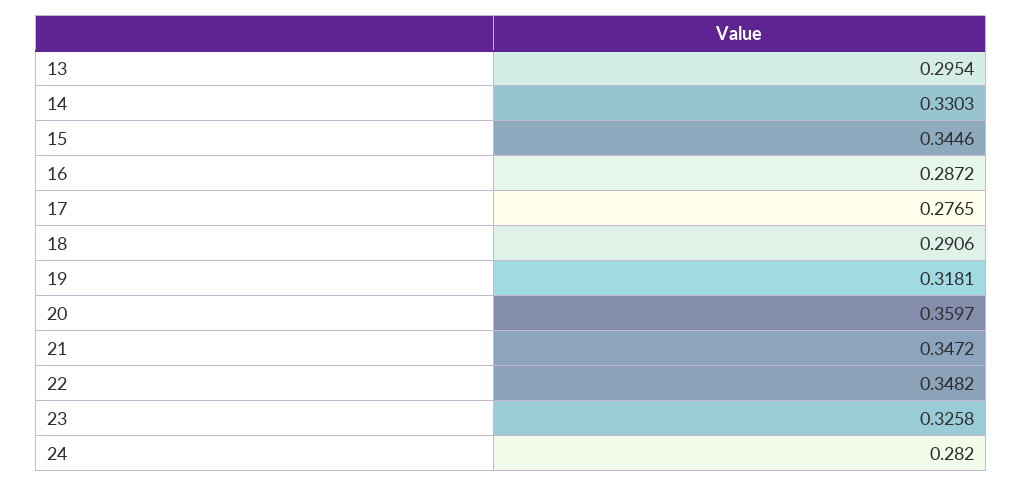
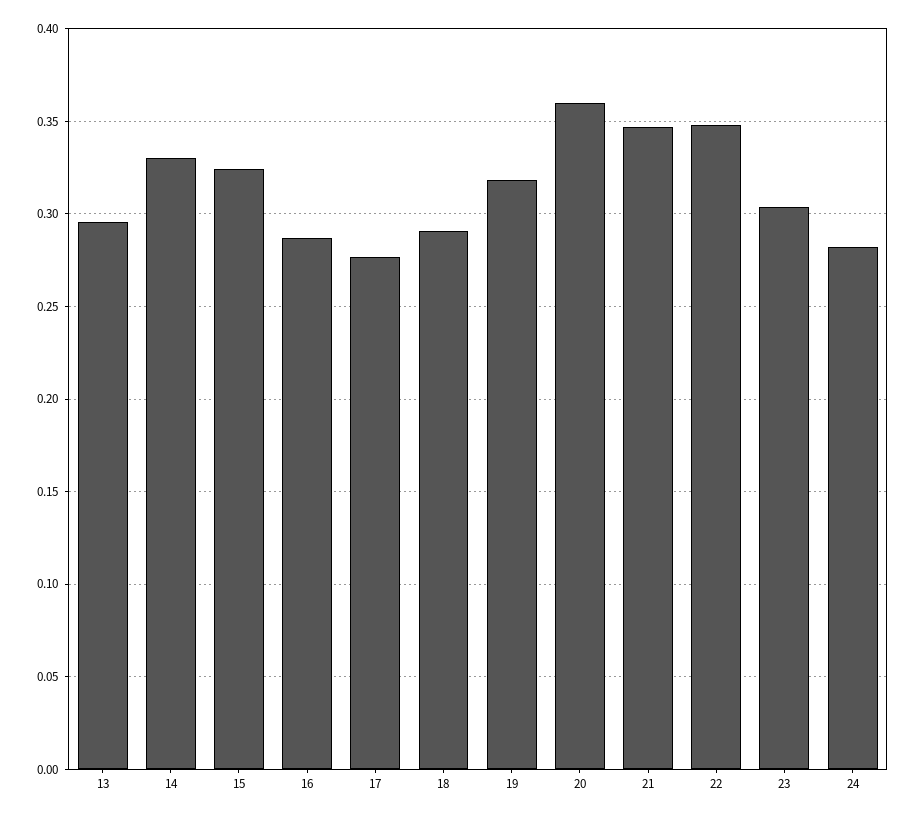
15: 0.3446 -> 0.325
23: 0.3258 -> 0.305

